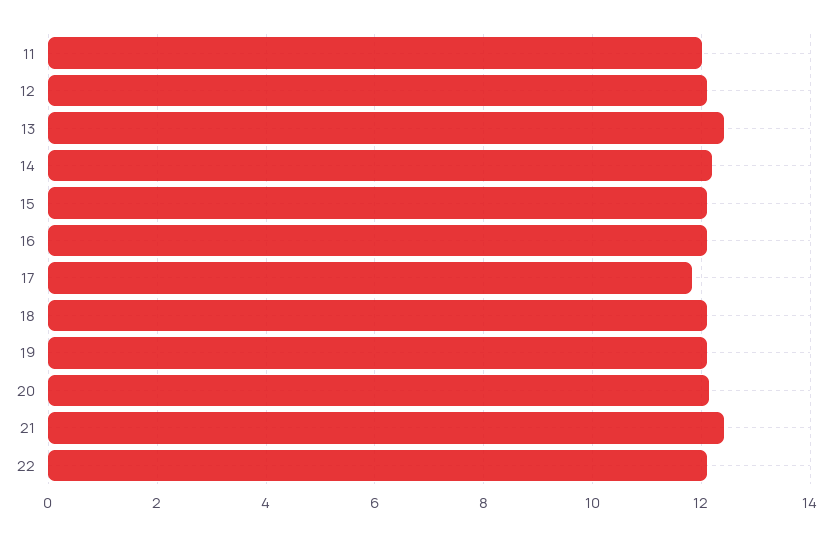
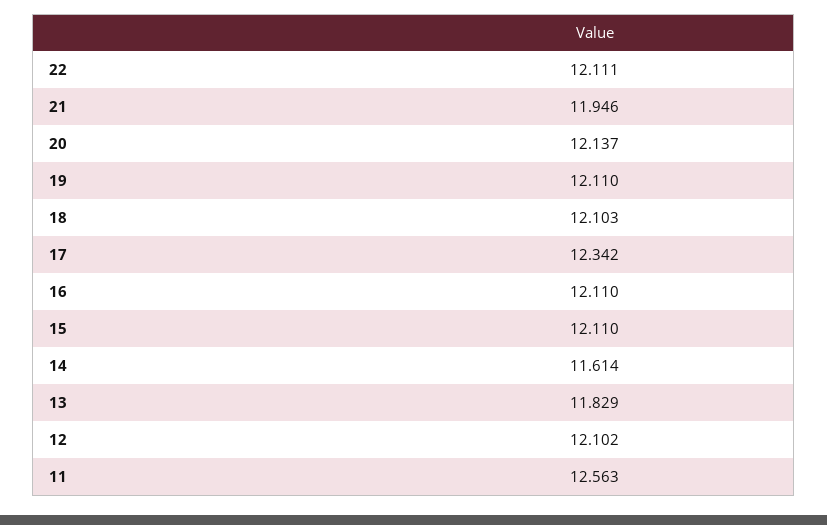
11: 12 -> 12.563
13: 12.4 -> 11.829
14: 12.2 -> 11.614
17: 11.8 -> 12.342
21: 12.4 -> 11.946

